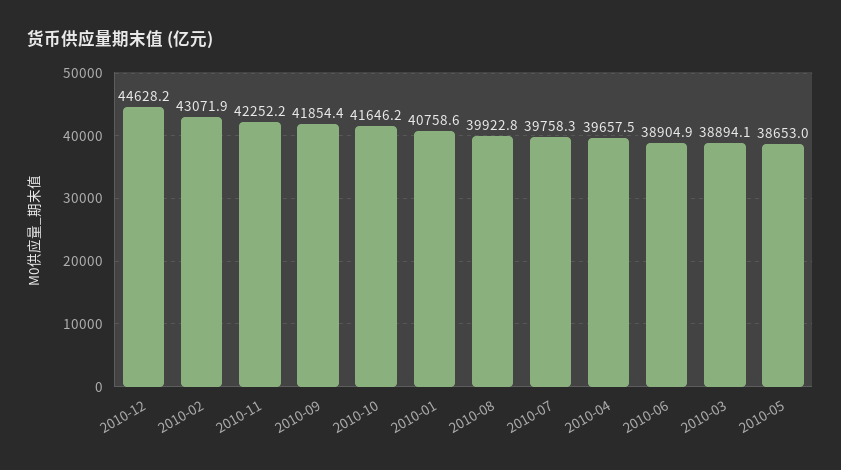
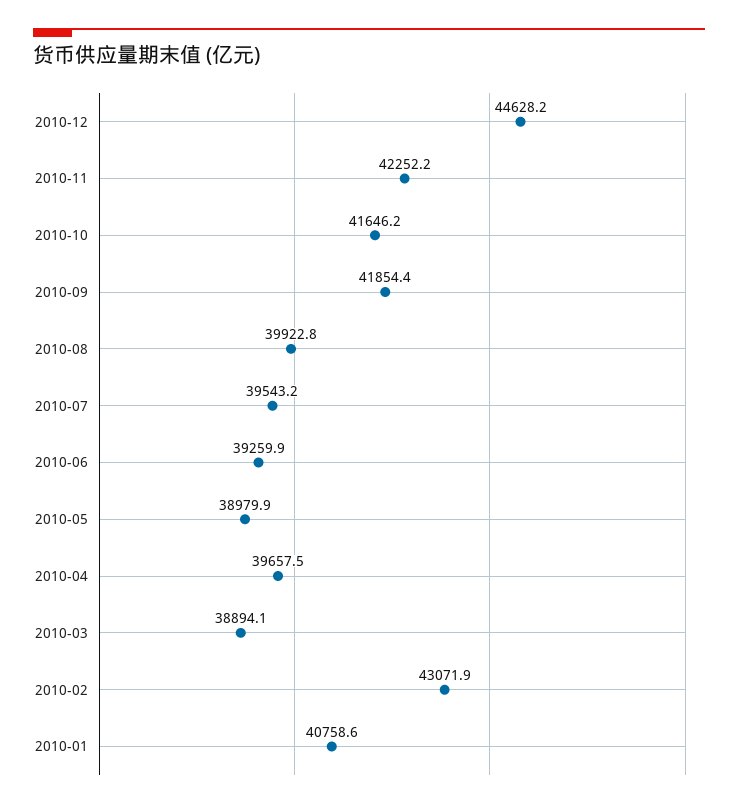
2010-07: 39758.3 -> 39543.2
2010-06: 38904.9 -> 39259.9
2010-05: 38653 -> 38979.9

